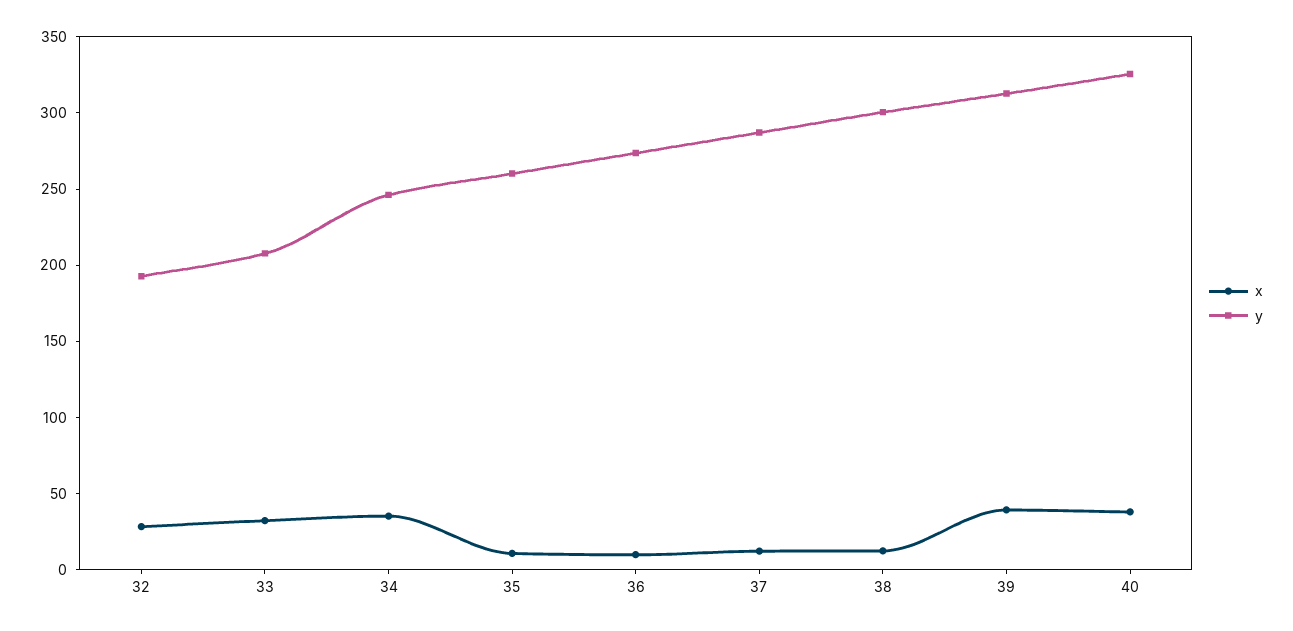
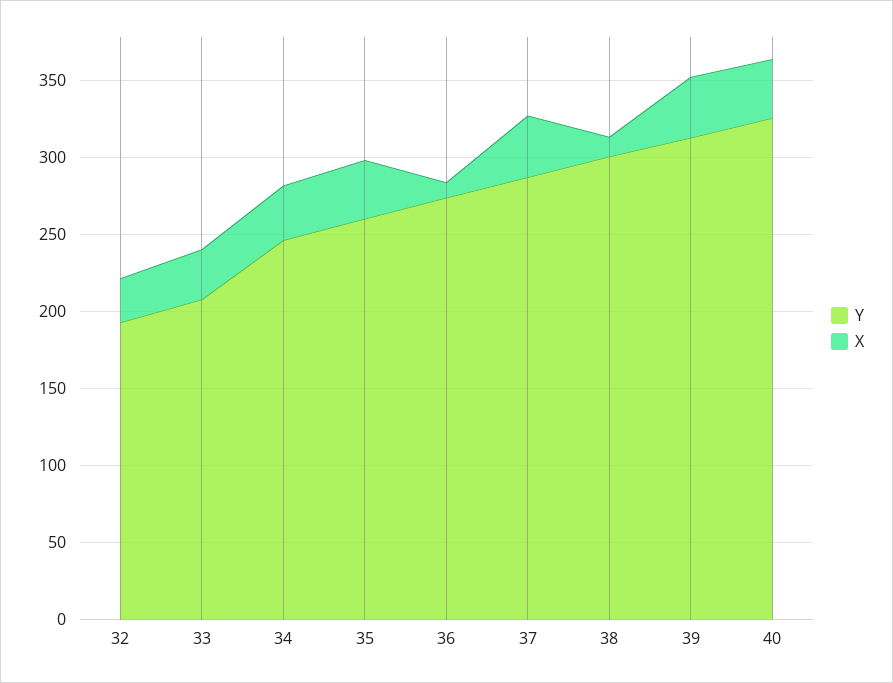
x, 35: 10 -> 40
x, 37: 10 -> 40

